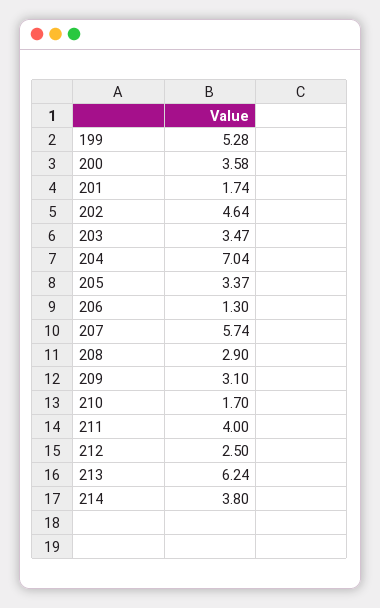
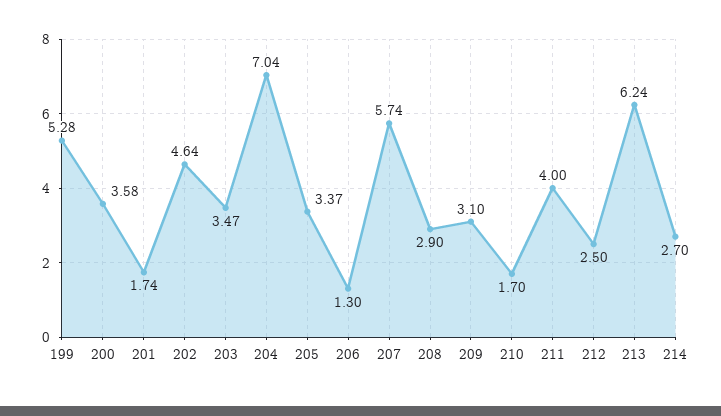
214: 3.8 -> 2.7

